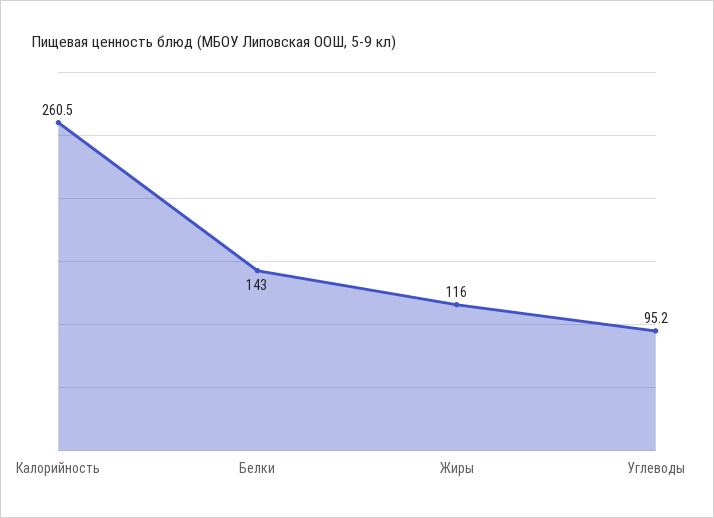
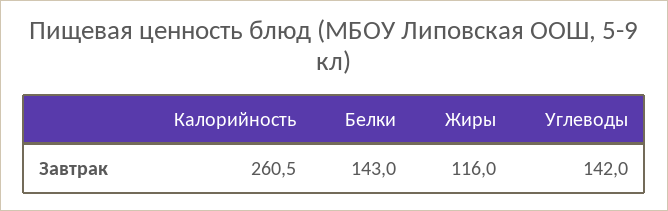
Углеводы: 95.2 -> 142

